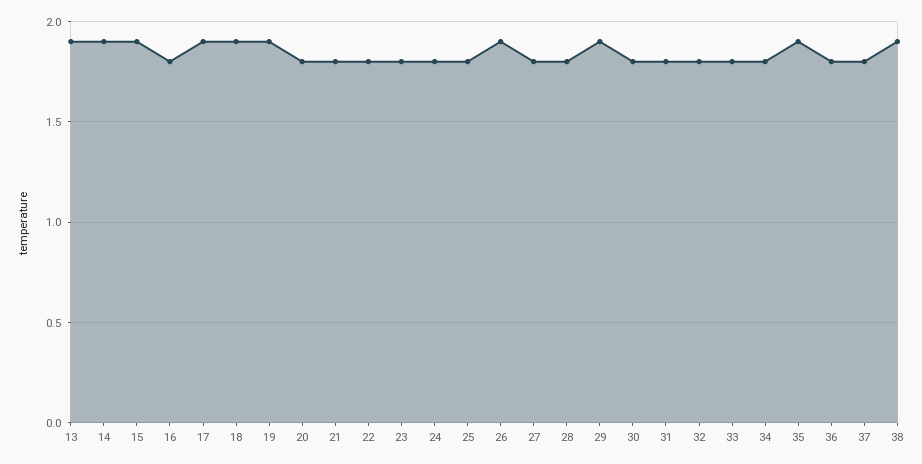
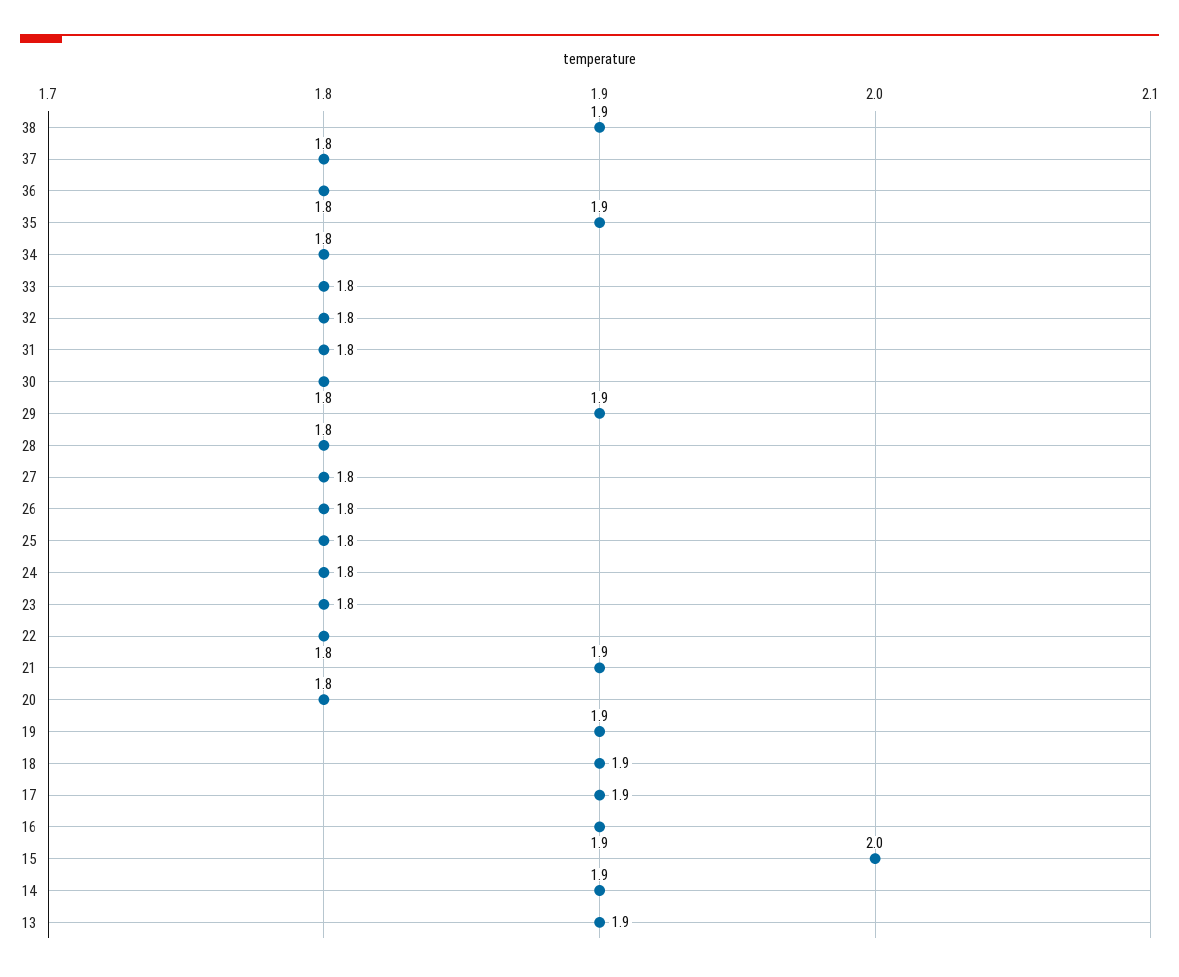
15: 1.9 -> 2
16: 1.8 -> 1.9
21: 1.8 -> 1.9
26: 1.9 -> 1.8

